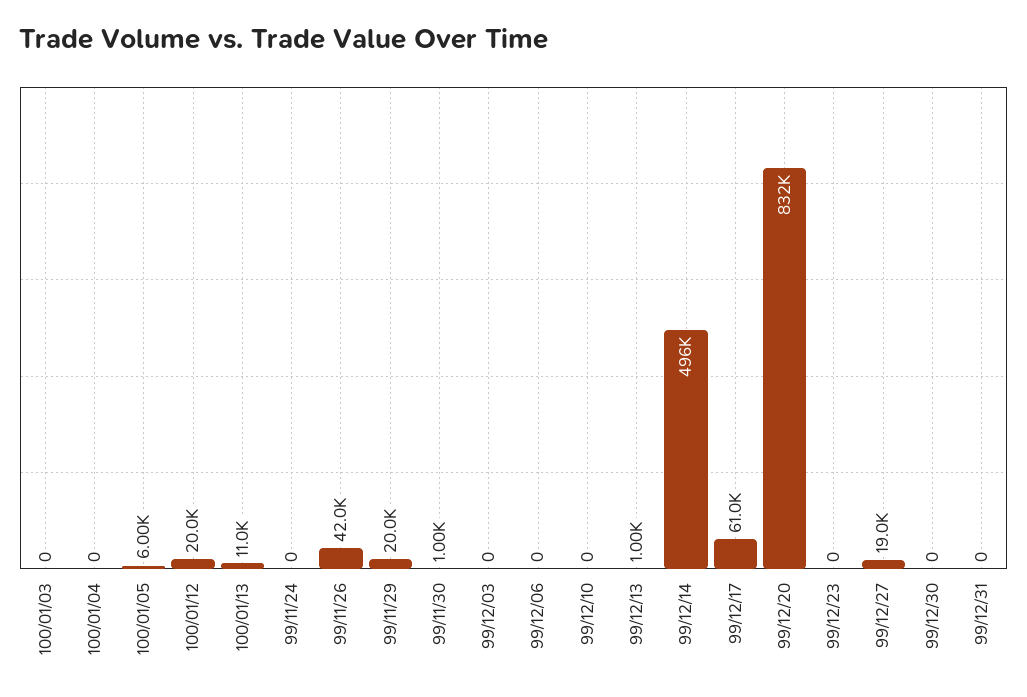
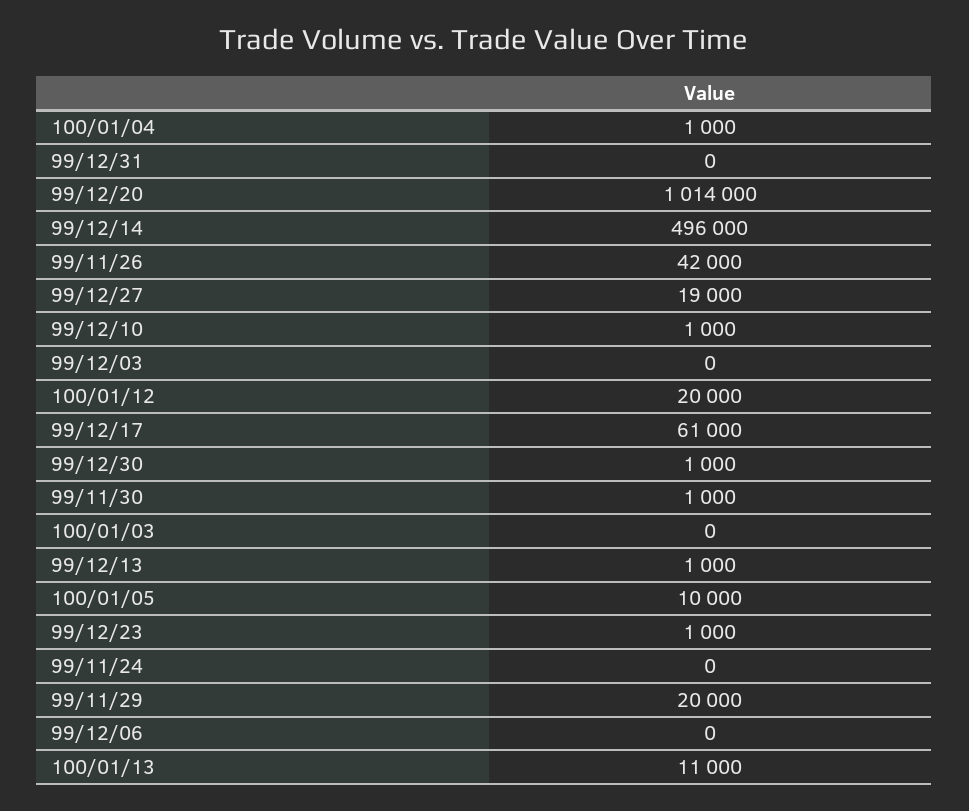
100/01/04: 0 -> 1000
100/01/05: 6000 -> 10000
99/12/10: 0 -> 1000
99/12/20: 832000 -> 1014000
99/12/23: 0 -> 1000
99/12/30: 0 -> 1000

